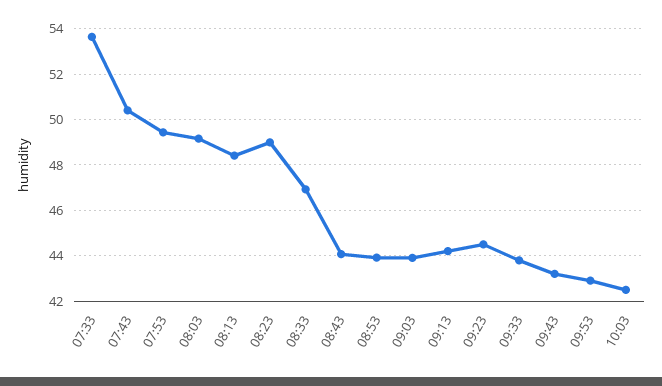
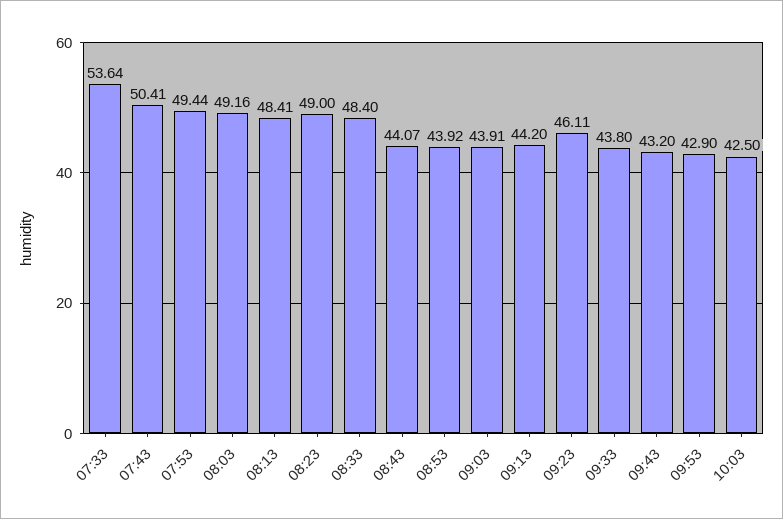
08:33: 47 -> 48.4
09:23: 44.5 -> 46.11

